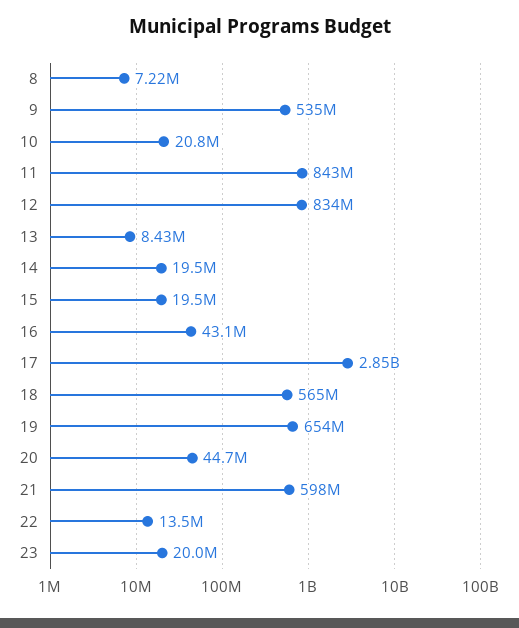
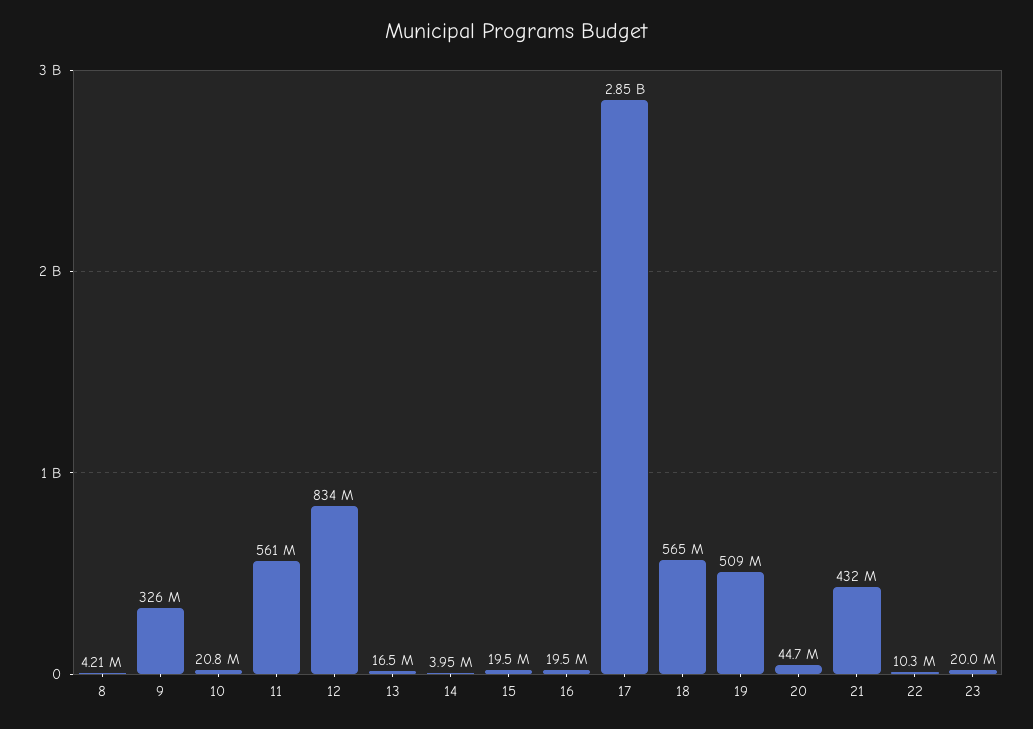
8: 7220000 -> 4210000
9: 535000000 -> 326000000
11: 843000000 -> 561000000
13: 8430000 -> 16500000
14: 19500000 -> 3950000
16: 43100000 -> 19500000
19: 654000000 -> 509000000
21: 598000000 -> 432000000
22: 13500000 -> 10300000

